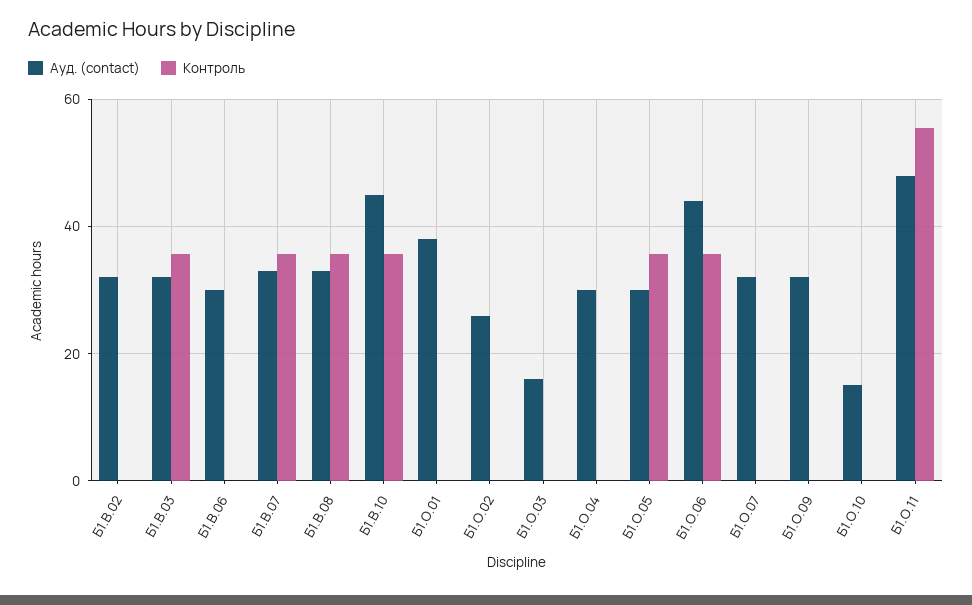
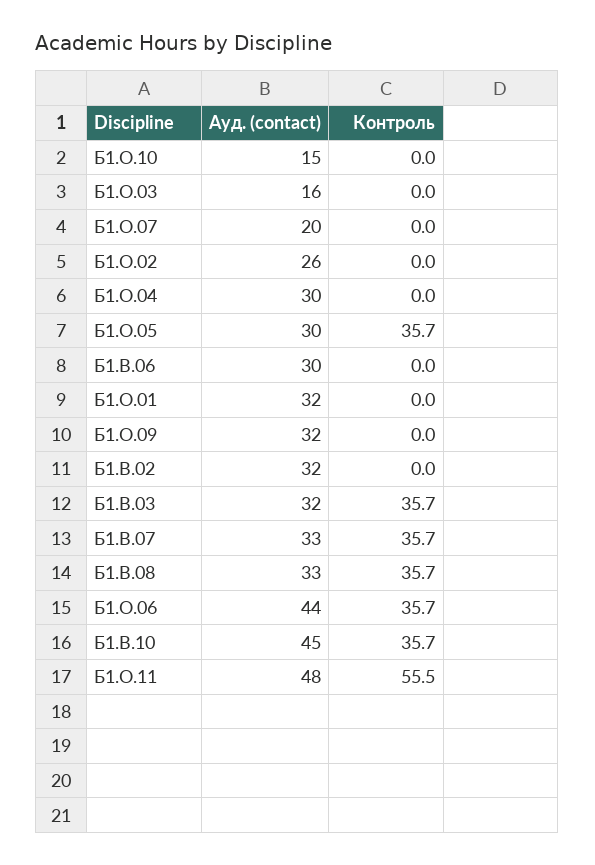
Ауд. (contact), Б1.О.01: 38 -> 32
Ауд. (contact), Б1.О.07: 32 -> 20

